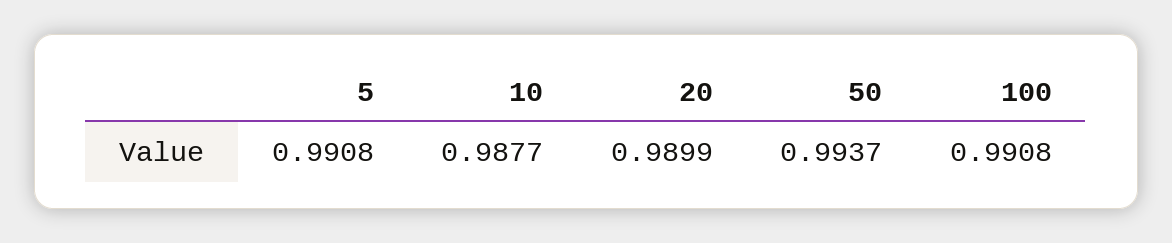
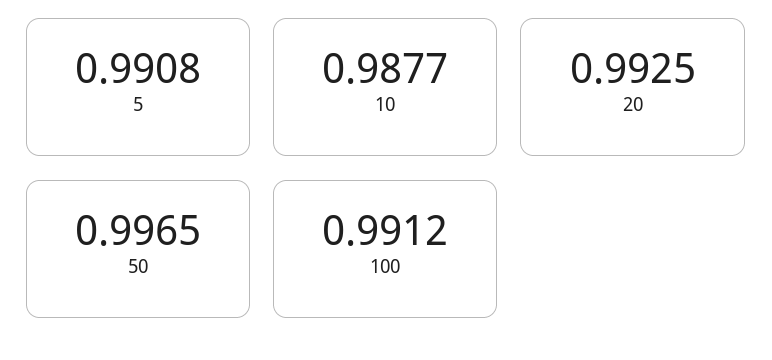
20: 0.9899 -> 0.9925
50: 0.9937 -> 0.9965
100: 0.9908 -> 0.9912

